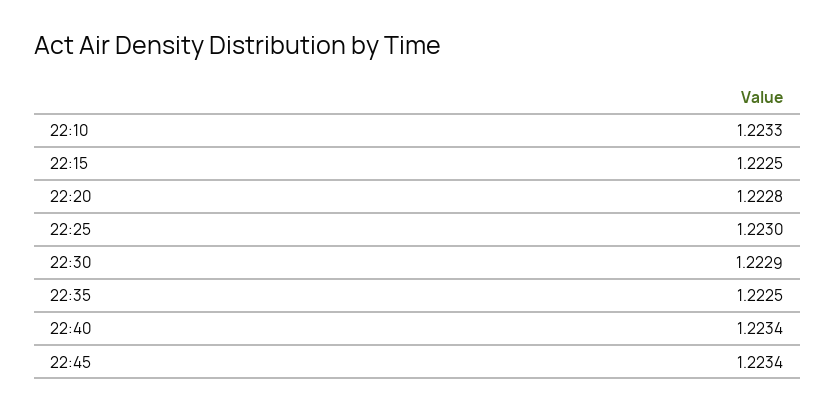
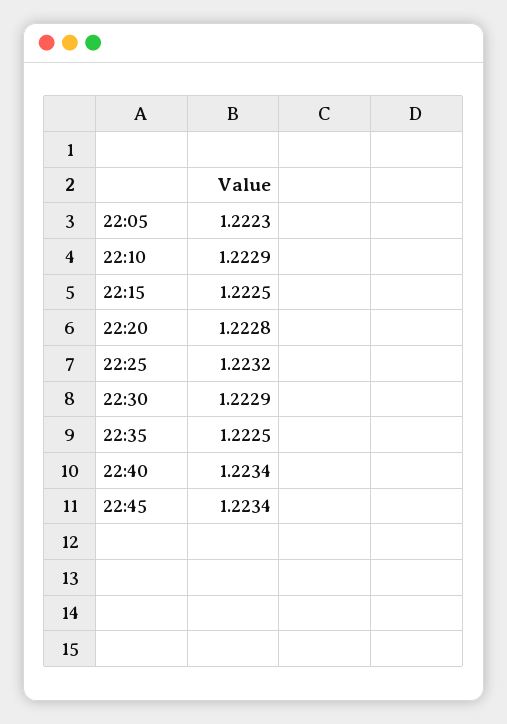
22:10: 1.2233 -> 1.2229
22:25: 1.223 -> 1.2232
22:05: none -> 1.2223

